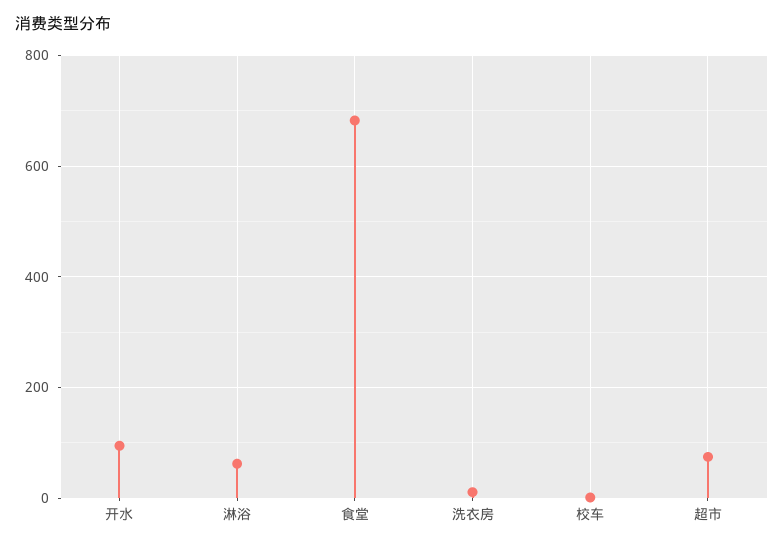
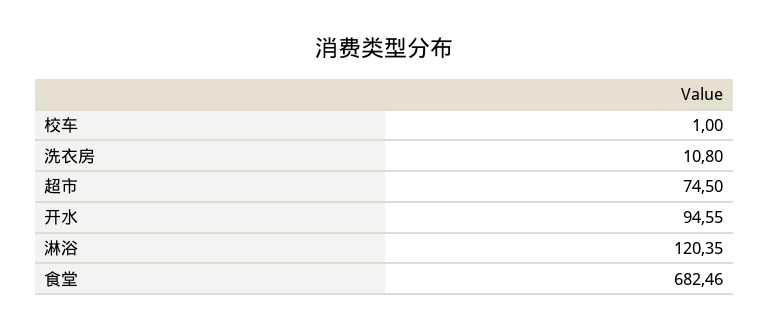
淋浴: 60 -> 120.35

